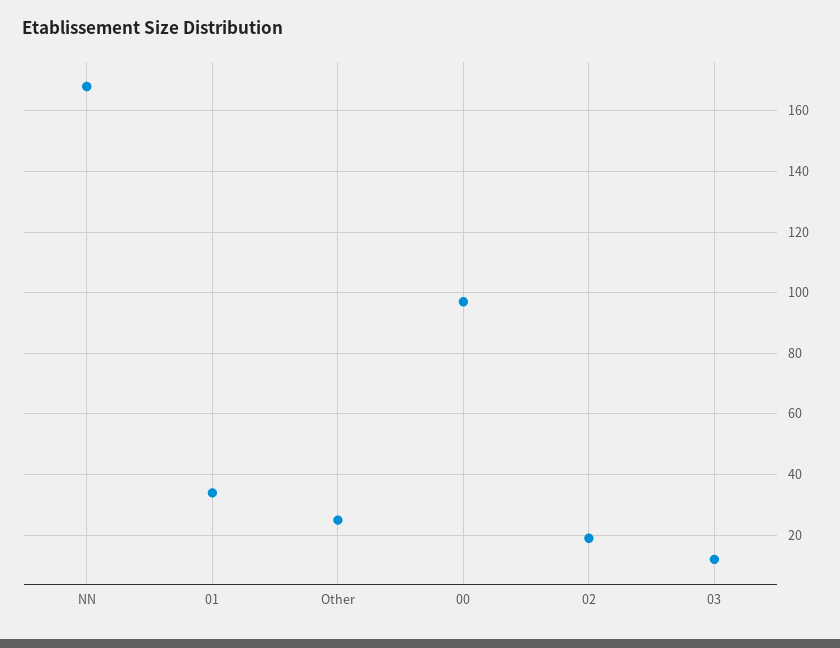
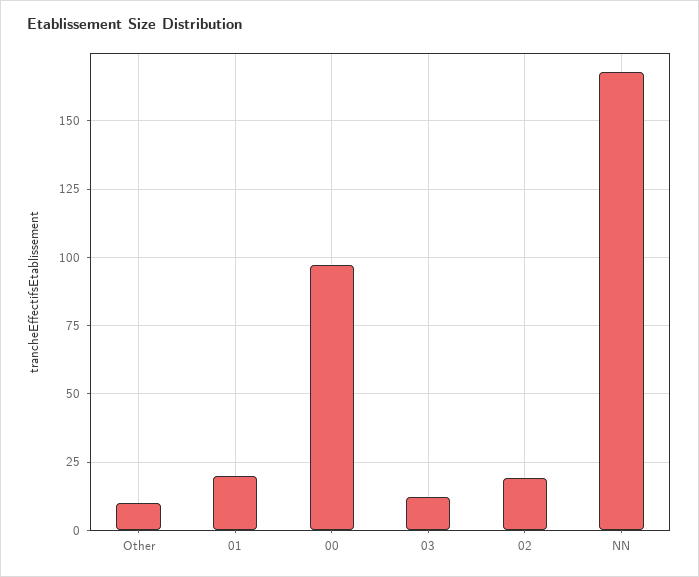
01: 35 -> 20
Other: 25 -> 10

